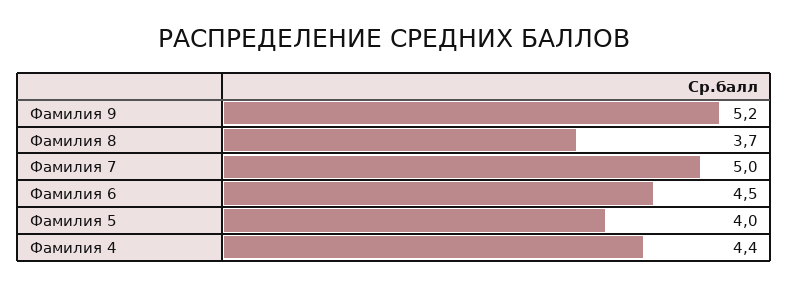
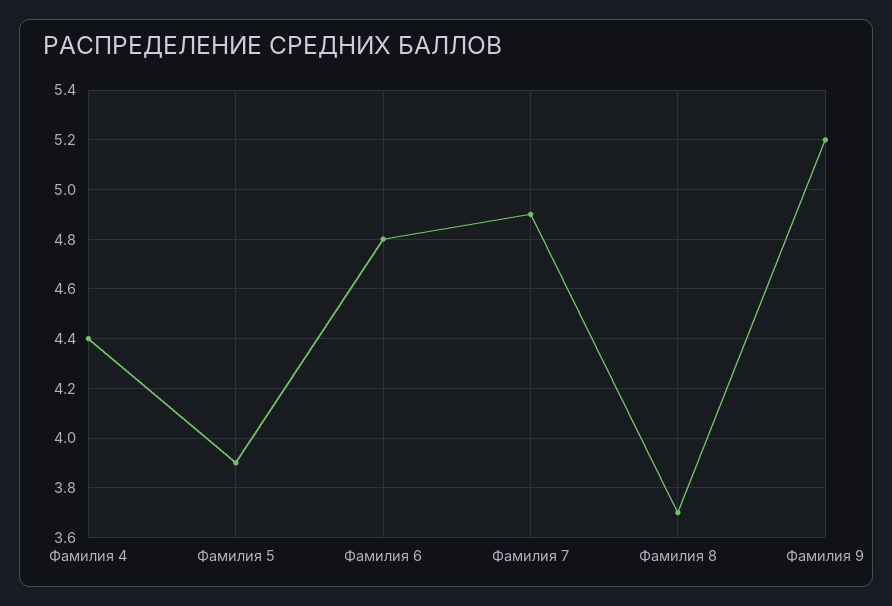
Фамилия 7: 5 -> 4.9
Фамилия 6: 4.5 -> 4.8
Фамилия 5: 4 -> 3.9

